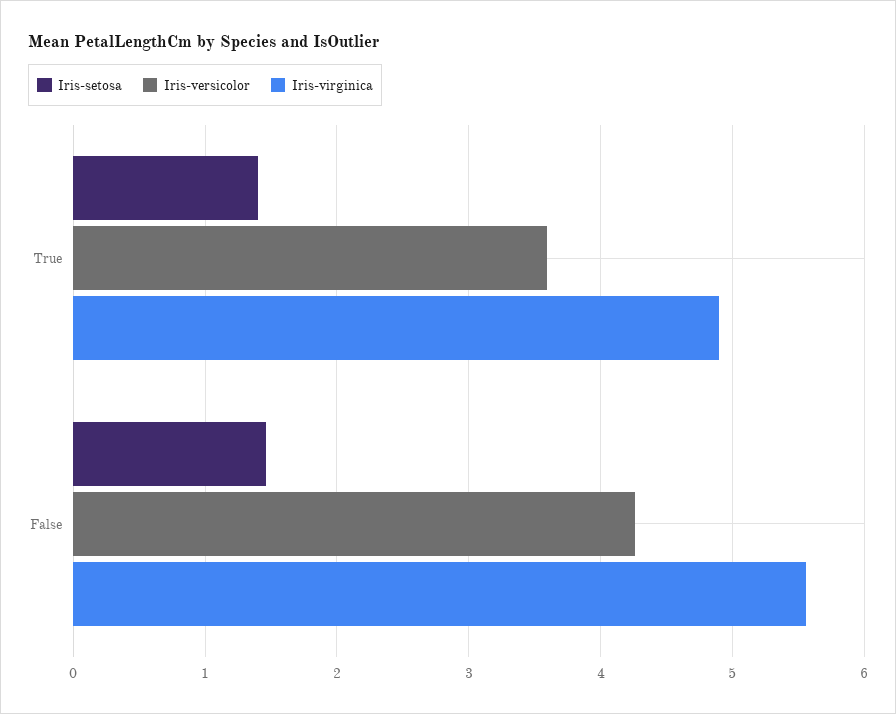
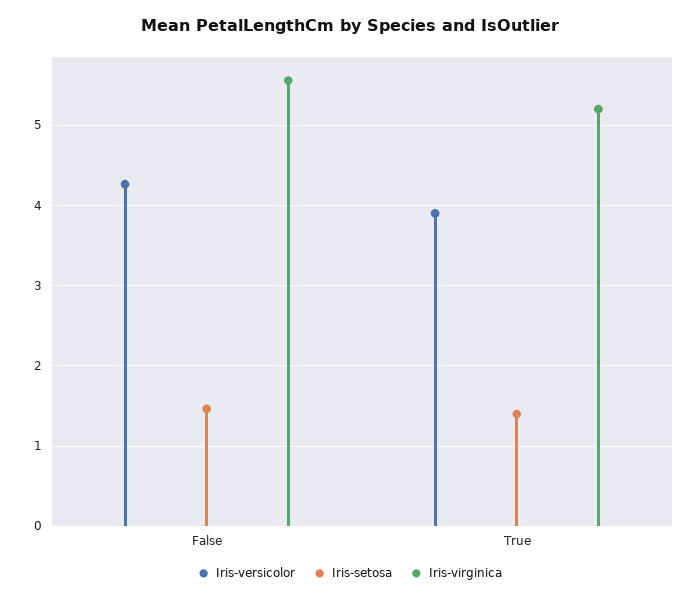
Iris-versicolor, True: 3.6 -> 3.9
Iris-virginica, True: 4.9 -> 5.2

